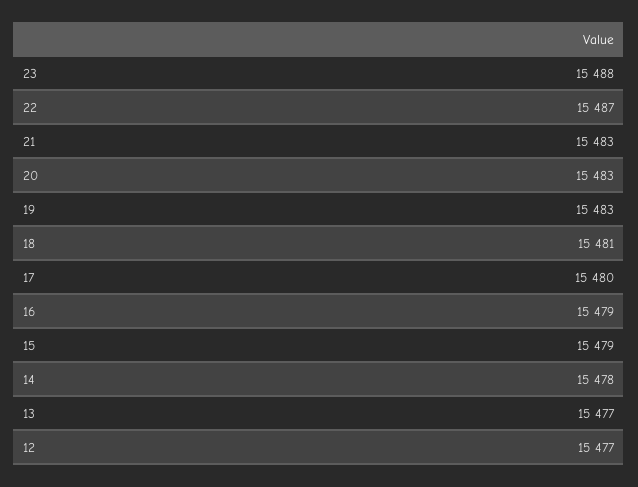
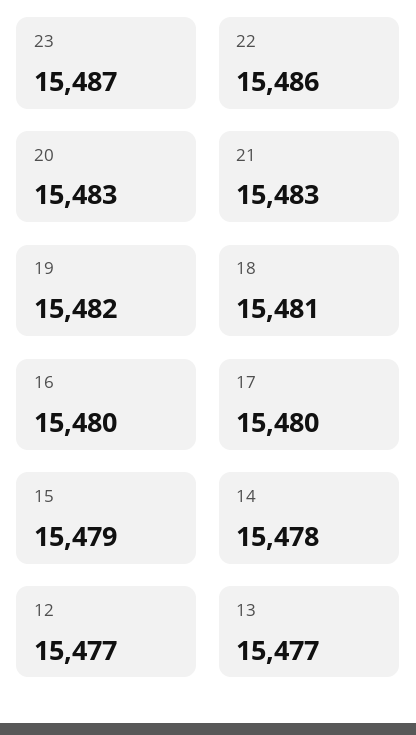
23: 15488 -> 15487
22: 15487 -> 15486
19: 15483 -> 15482
16: 15479 -> 15480

